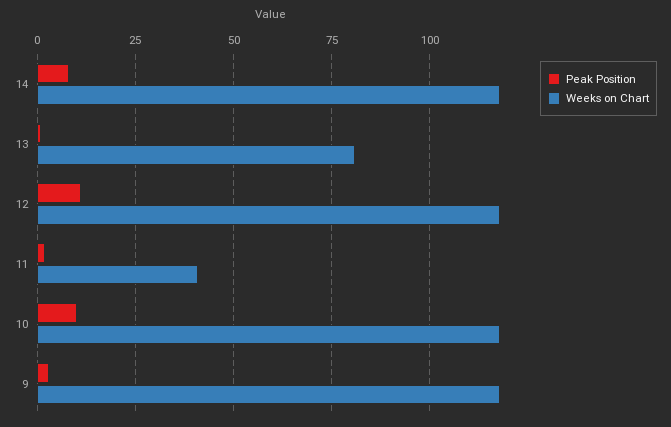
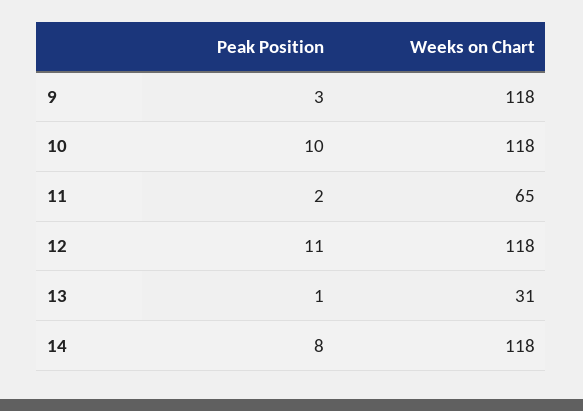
Weeks on Chart, 13: 80 -> 31
Weeks on Chart, 11: 40 -> 65

